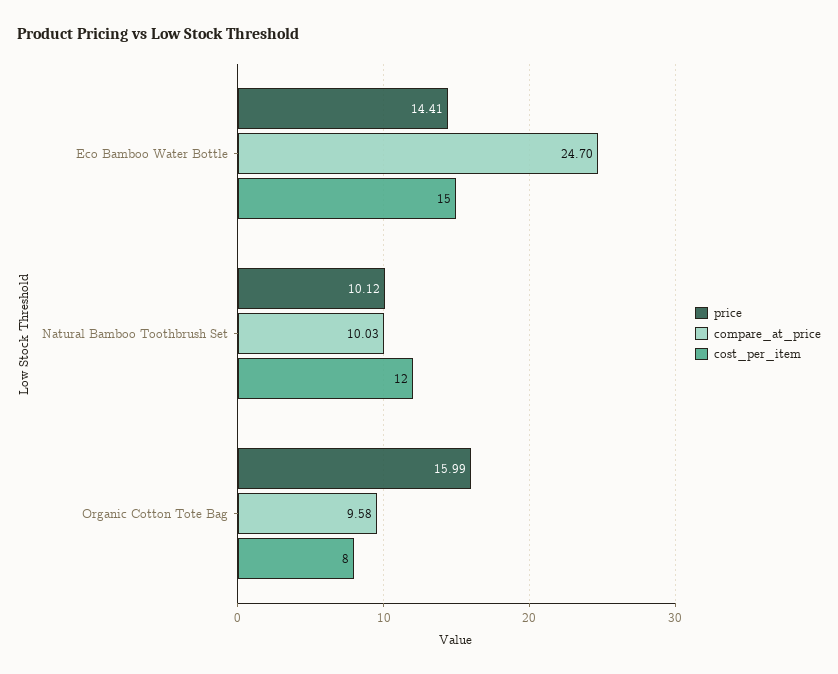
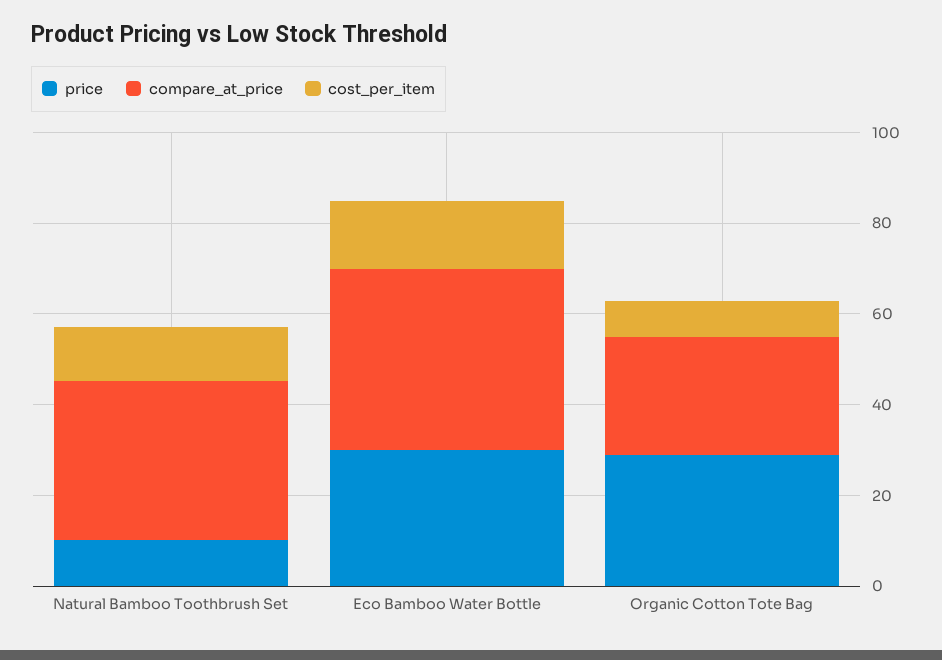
price, Eco Bamboo Water Bottle: 14.41 -> 30
compare_at_price, Eco Bamboo Water Bottle: 24.7 -> 40
compare_at_price, Natural Bamboo Toothbrush Set: 10.03 -> 35
price, Organic Cotton Tote Bag: 15.99 -> 30
compare_at_price, Organic Cotton Tote Bag: 9.58 -> 25

